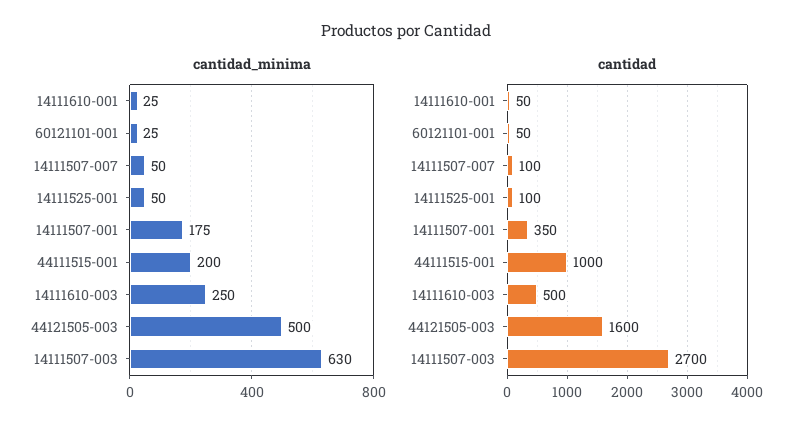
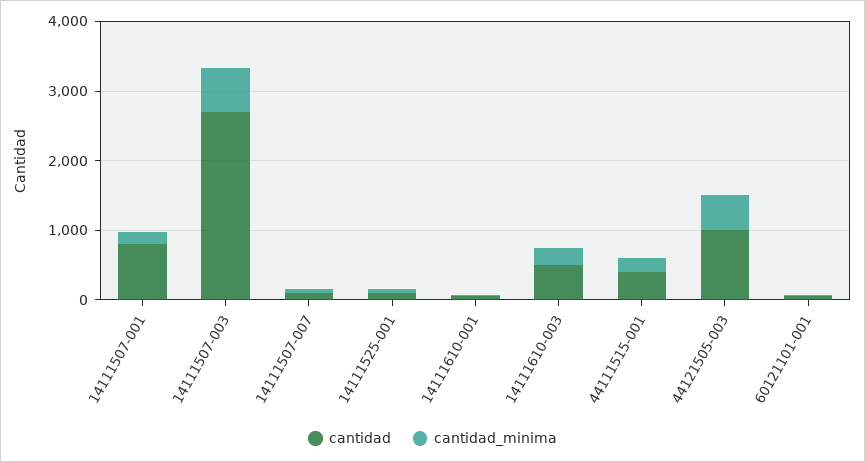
cantidad, 14111507-001: 350 -> 800
cantidad, 44111515-001: 1000 -> 400
cantidad, 44121505-003: 1600 -> 1000

